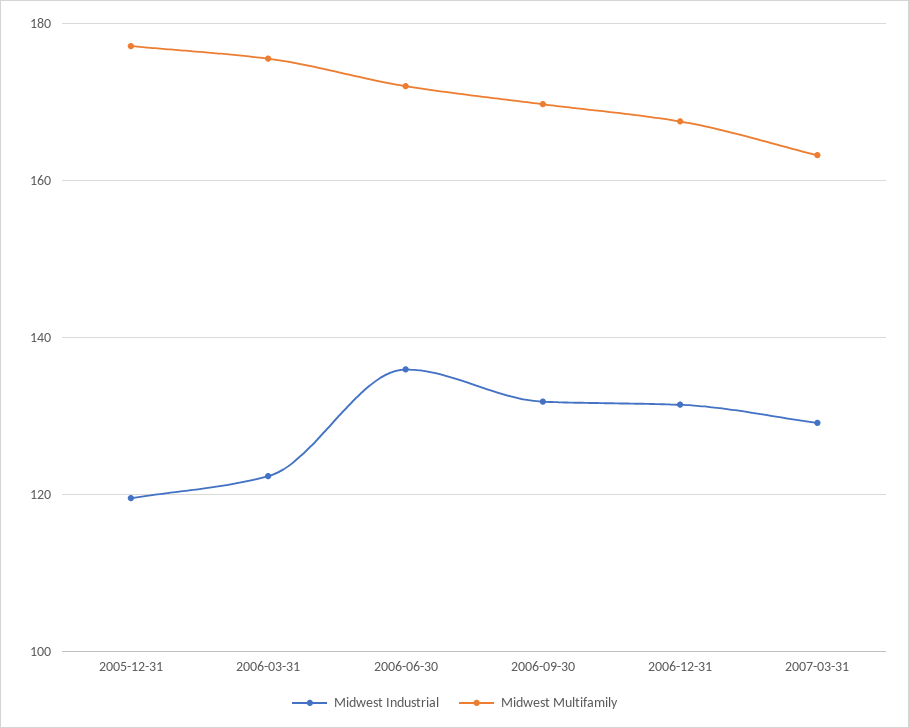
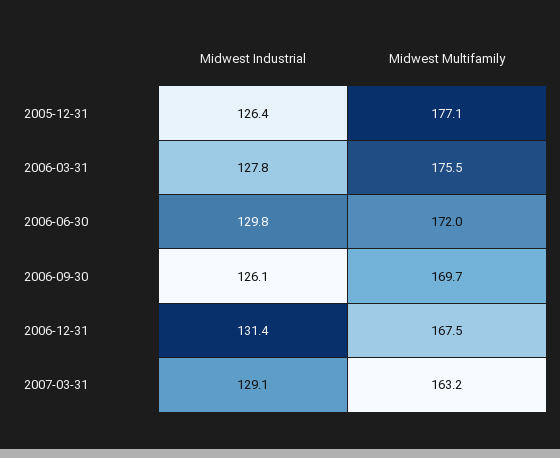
Midwest Industrial, 2005-12-31: 120 -> 126.4
Midwest Industrial, 2006-03-31: 122 -> 127.8
Midwest Industrial, 2006-06-30: 136 -> 129.8
Midwest Industrial, 2006-09-30: 132 -> 126.1

